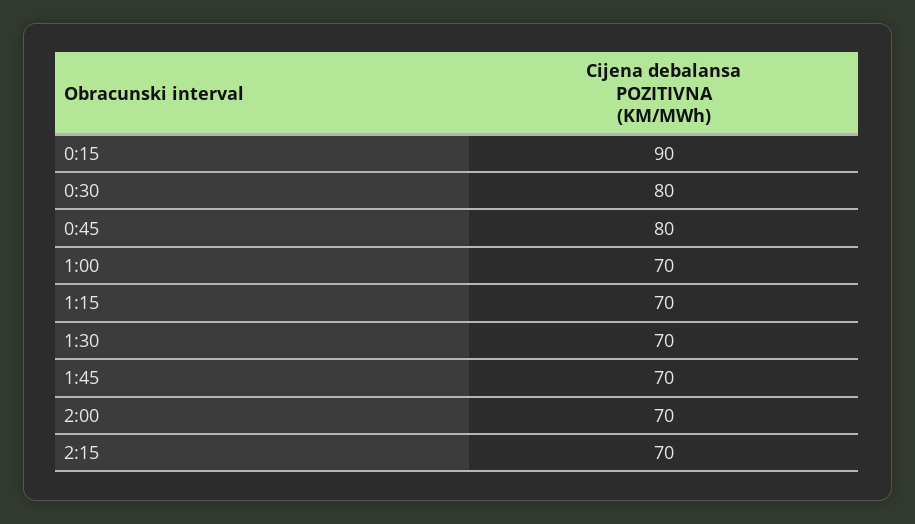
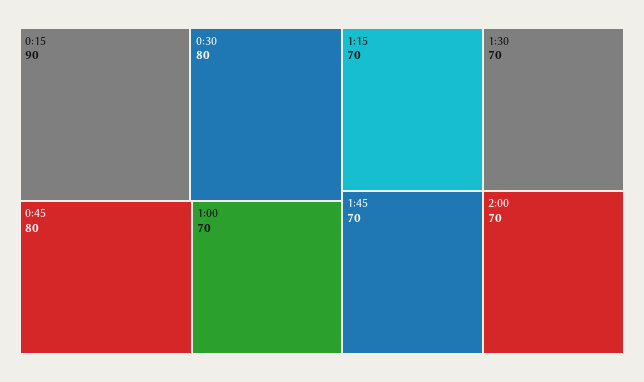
2:15: 70 -> none

